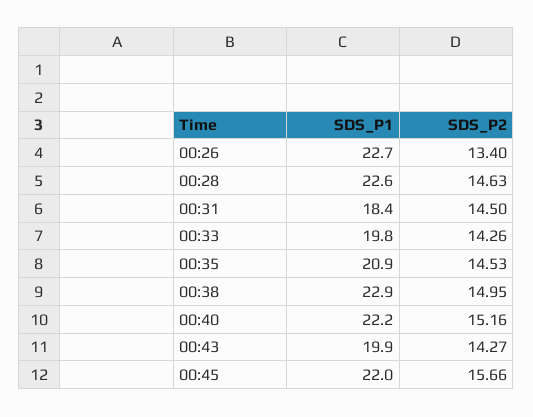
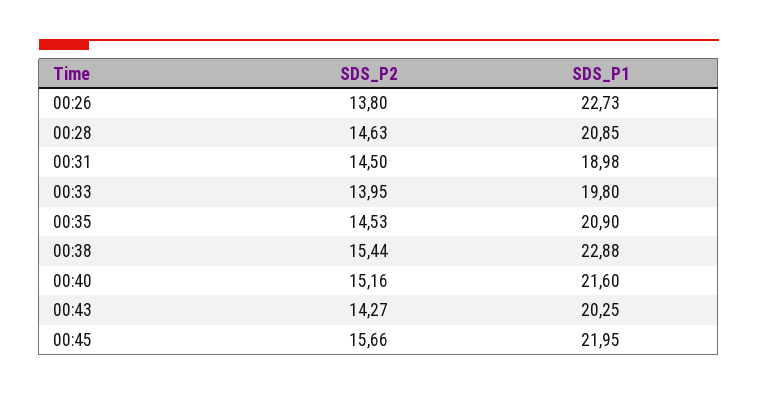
SDS_P2, 00:26: 13.4 -> 13.8
SDS_P1, 00:28: 22.6 -> 20.85
SDS_P1, 00:31: 18.4 -> 18.98
SDS_P2, 00:33: 14.26 -> 13.95
SDS_P2, 00:38: 14.95 -> 15.44
SDS_P1, 00:40: 22.2 -> 21.6
SDS_P1, 00:43: 19.9 -> 20.25

